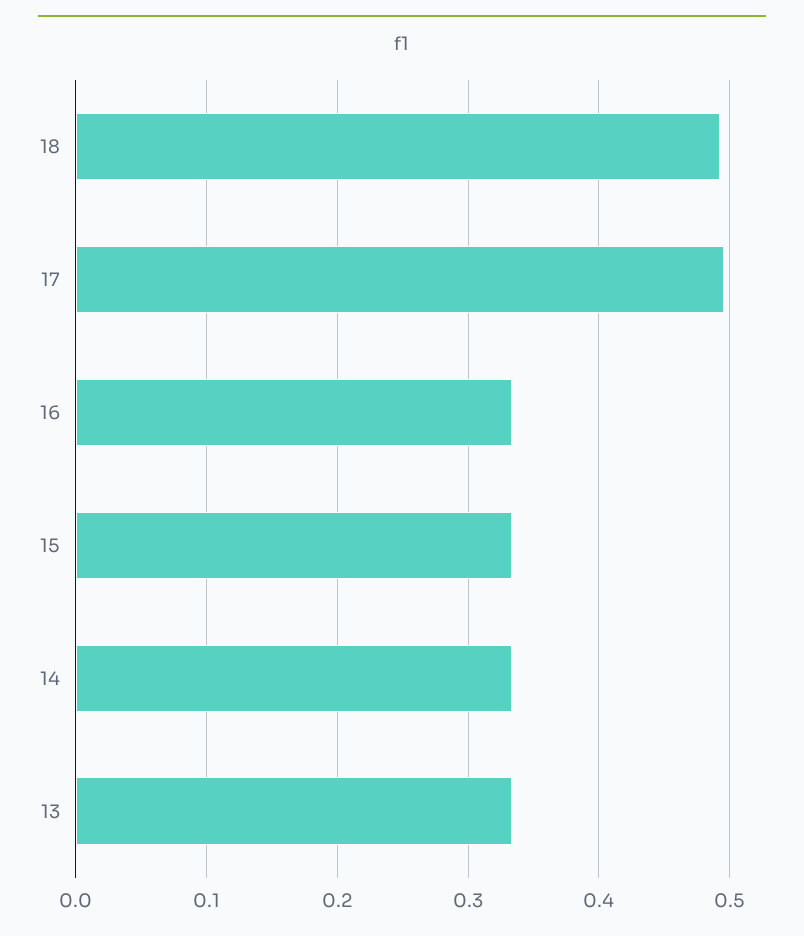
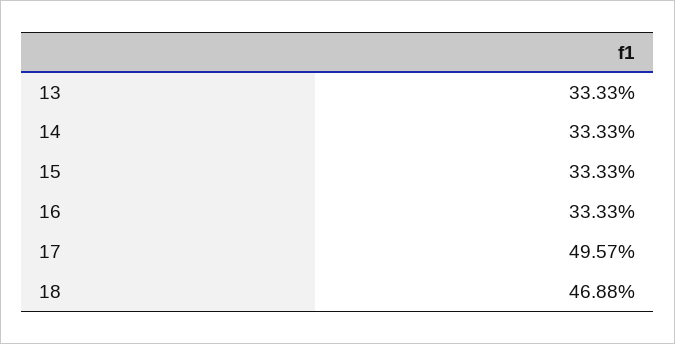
18: 0.49 -> 0.4688

